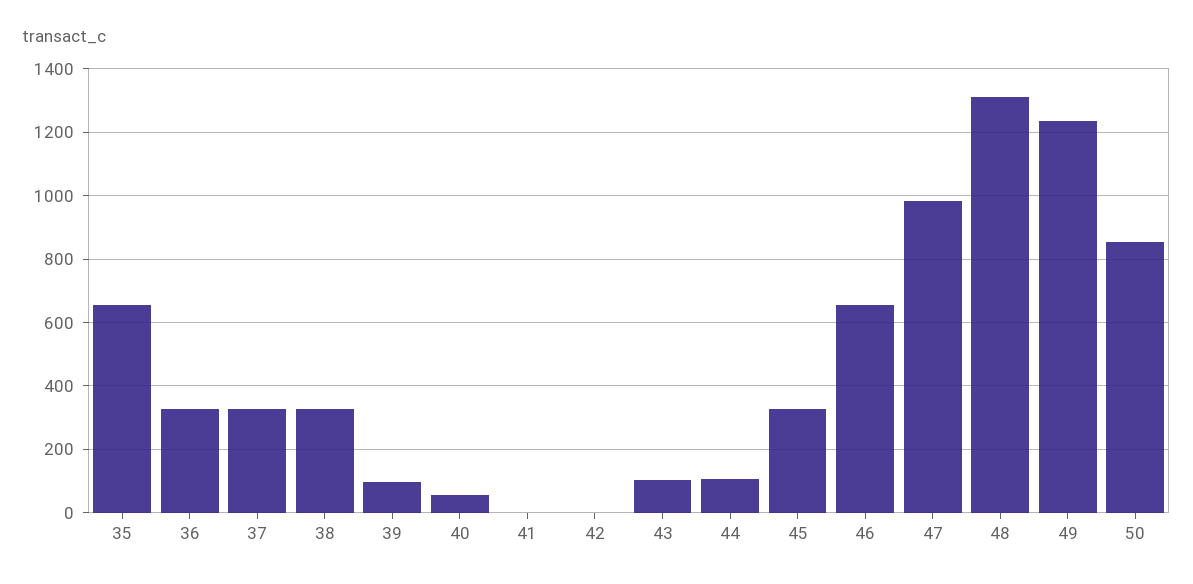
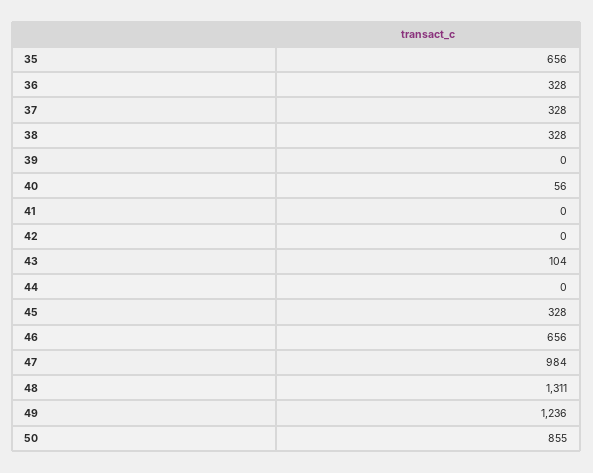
39: 100 -> 0
44: 100 -> 0

